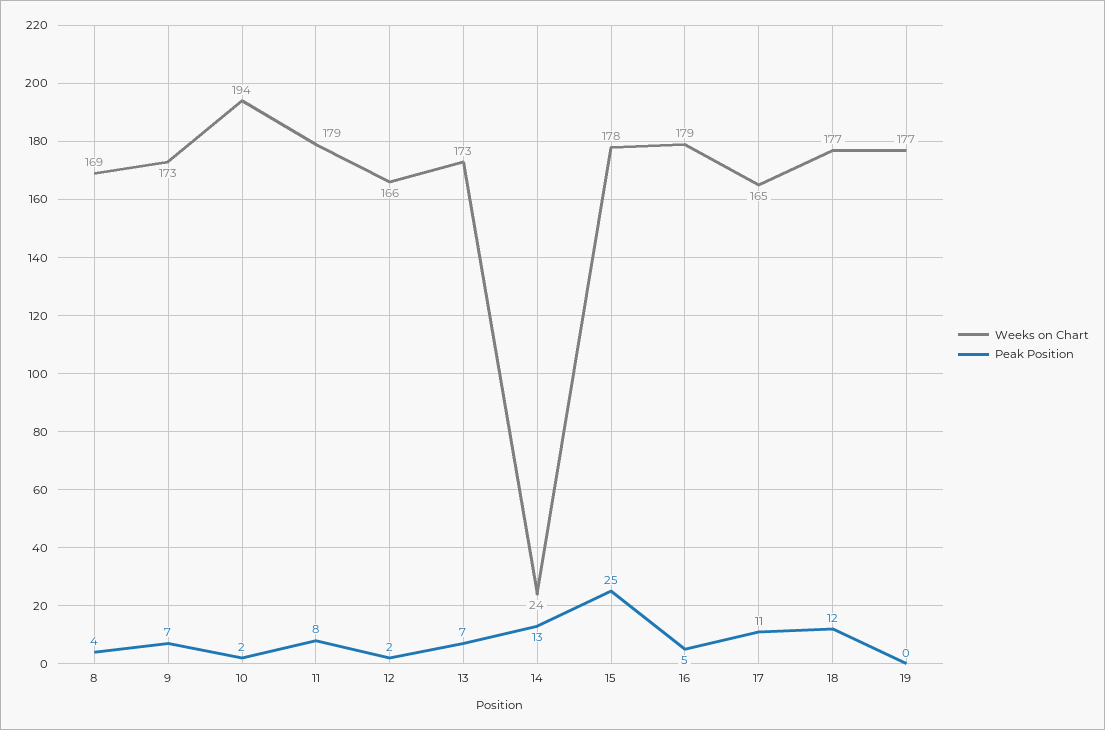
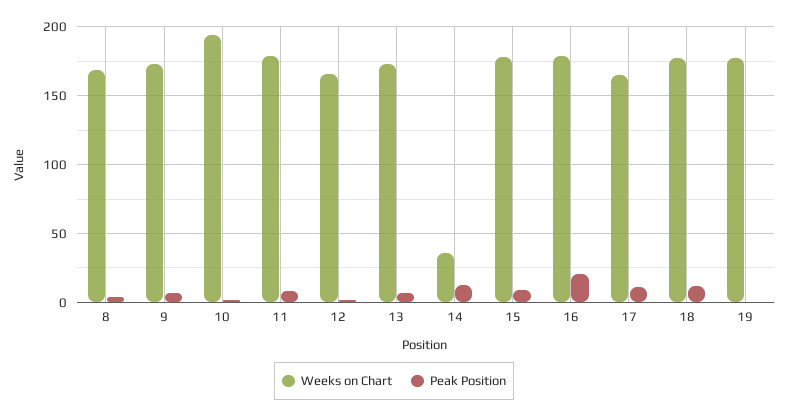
Weeks on Chart, 14: 24 -> 35
Peak Position, 15: 25 -> 10
Peak Position, 16: 5 -> 20

